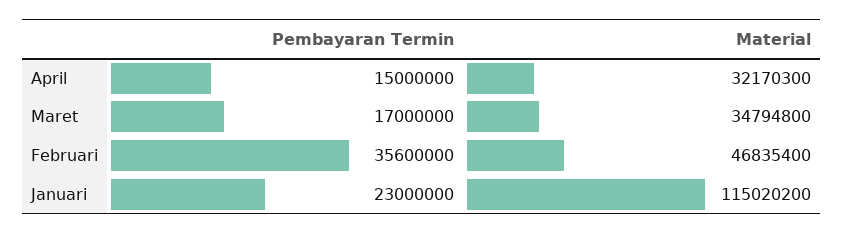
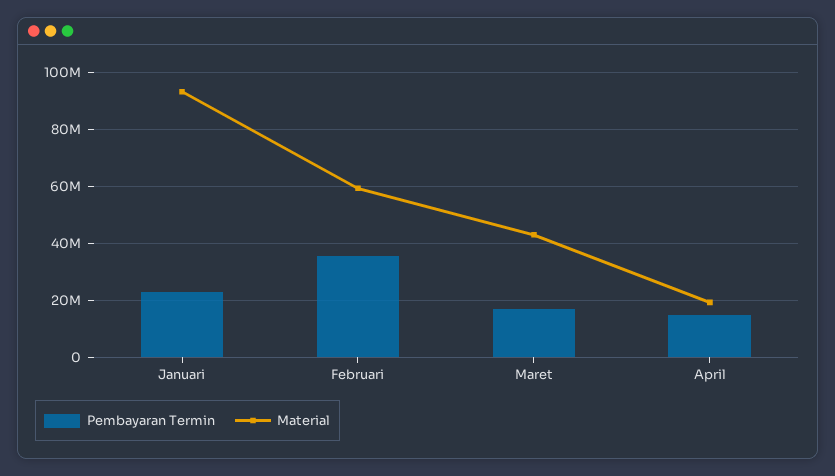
Material, April: 32170300 -> 20000000
Material, Maret: 34794800 -> 42500000
Material, Februari: 46835400 -> 60000000
Material, Januari: 115020200 -> 92500000

